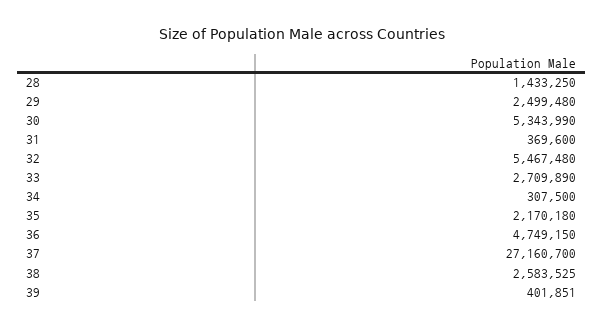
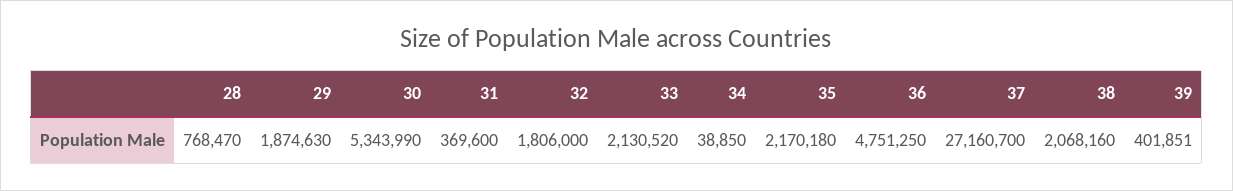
28: 1433250 -> 768470
29: 2499480 -> 1874630
32: 5467480 -> 1806000
33: 2709890 -> 2130520
34: 307500 -> 38850
36: 4749150 -> 4751250
38: 2583525 -> 2068160

